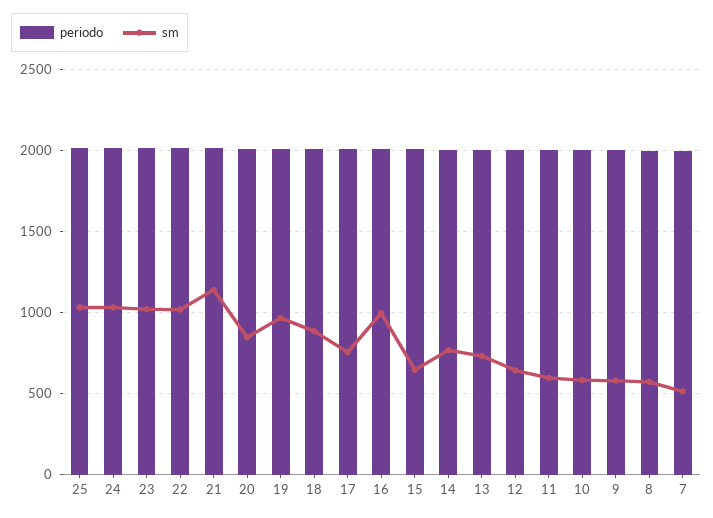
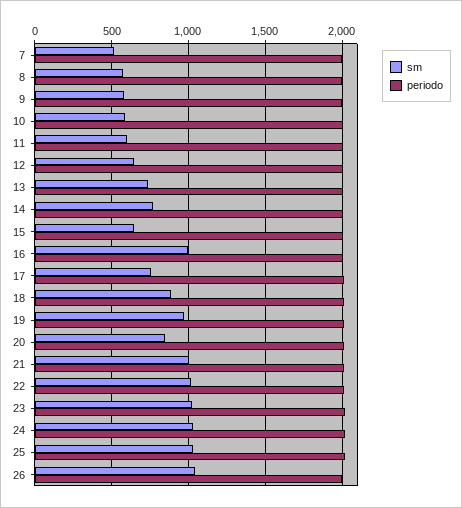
sm, 21: 1150 -> 1000
sm, 26: none -> 1050
periodo, 26: none -> 2000

